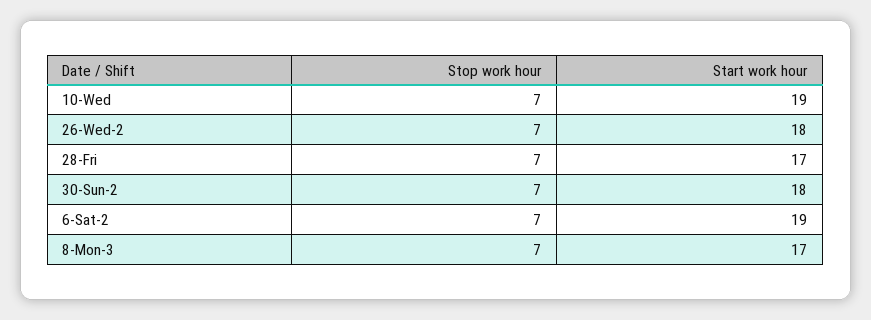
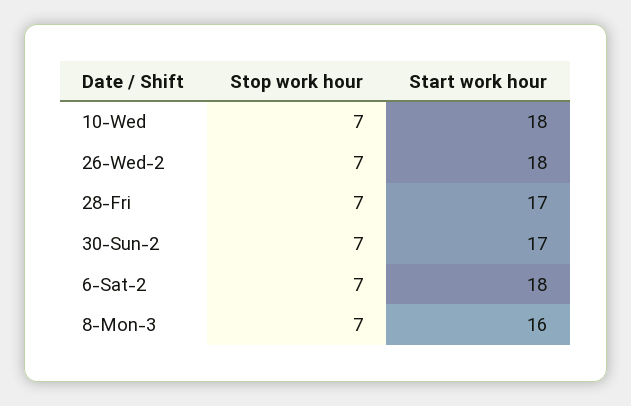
Start work hour, 10-Wed: 19 -> 18
Start work hour, 30-Sun-2: 18 -> 17
Start work hour, 6-Sat-2: 19 -> 18
Start work hour, 8-Mon-3: 17 -> 16

